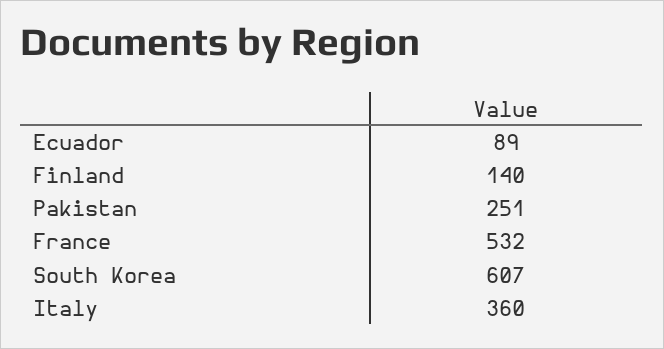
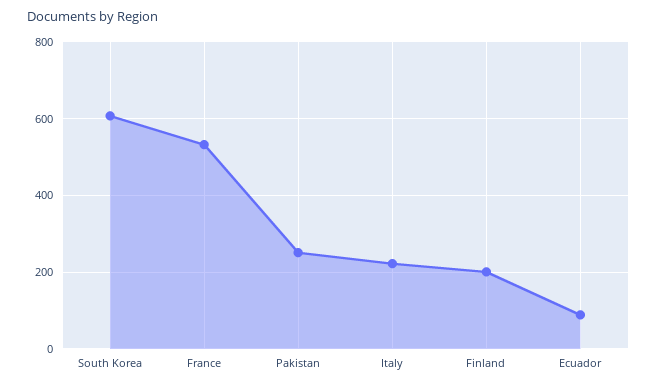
Finland: 140 -> 200
Italy: 360 -> 220

